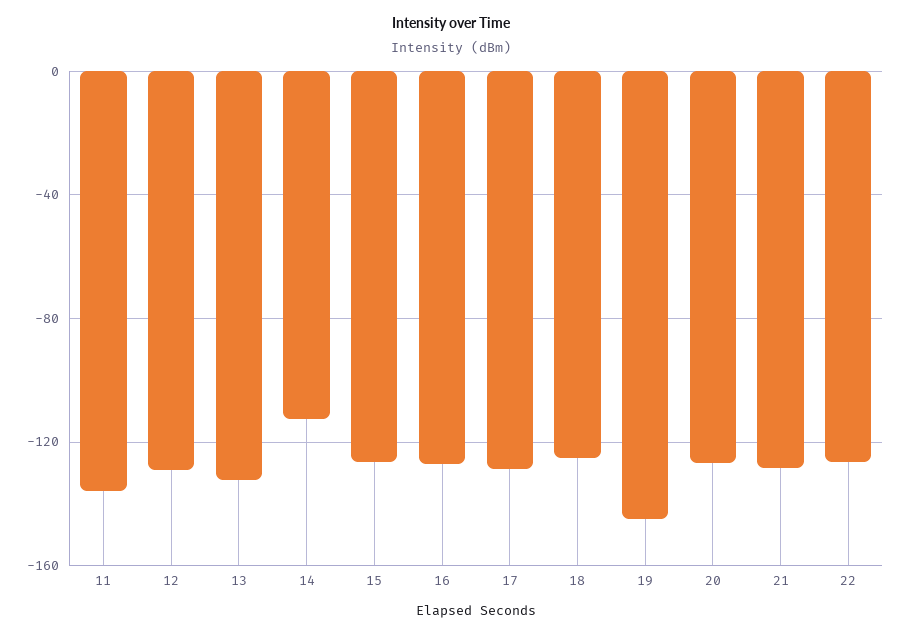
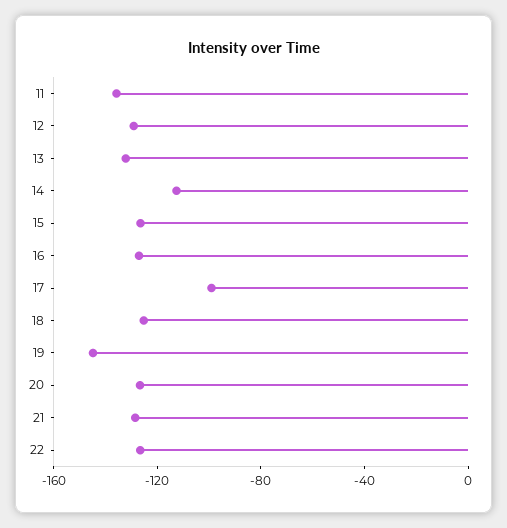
17: -130 -> -100

